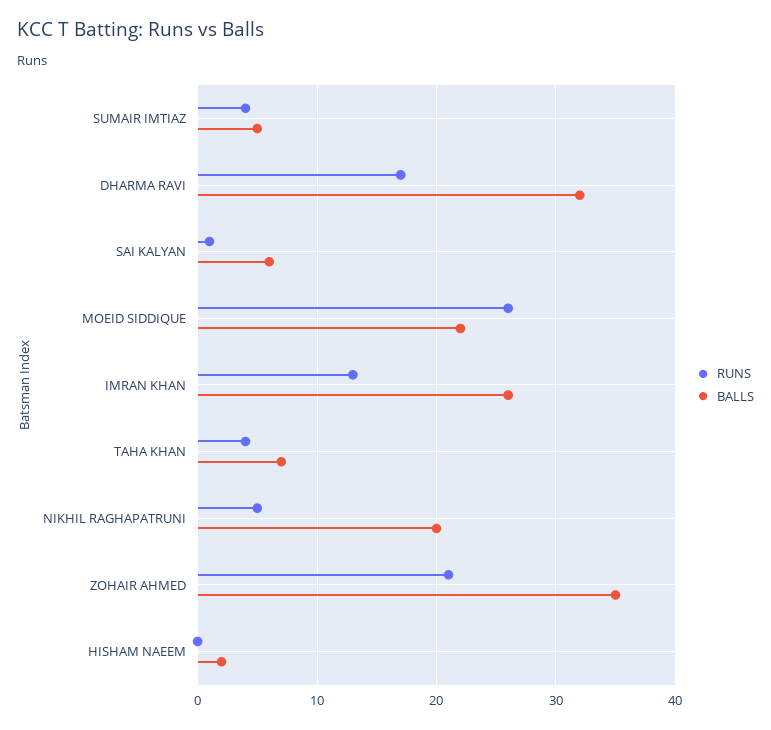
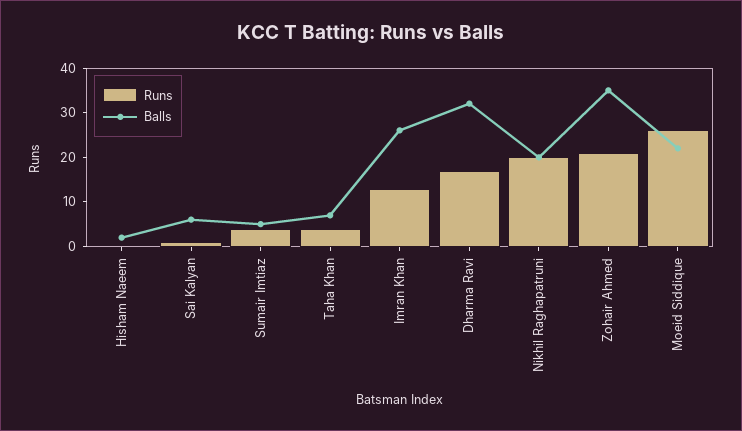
RUNS, NIKHIL RAGHAPATRUNI: 5 -> 20

